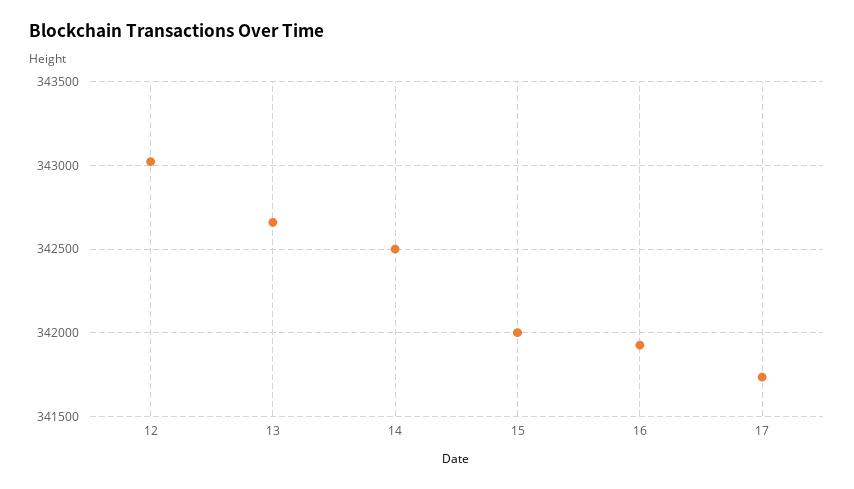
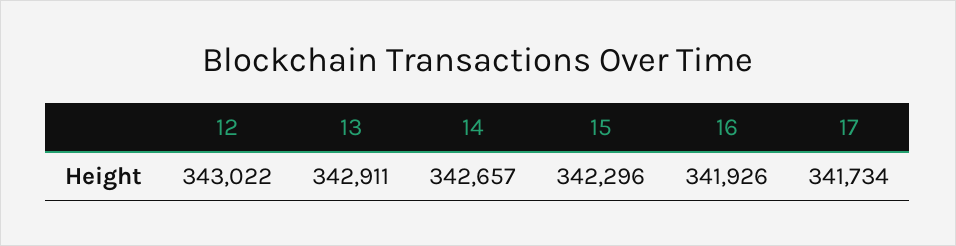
13: 342650 -> 342911
14: 342500 -> 342657
15: 342000 -> 342296

